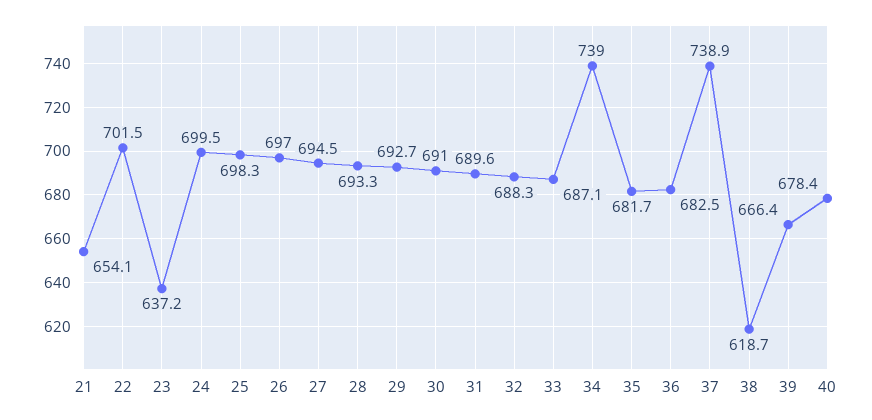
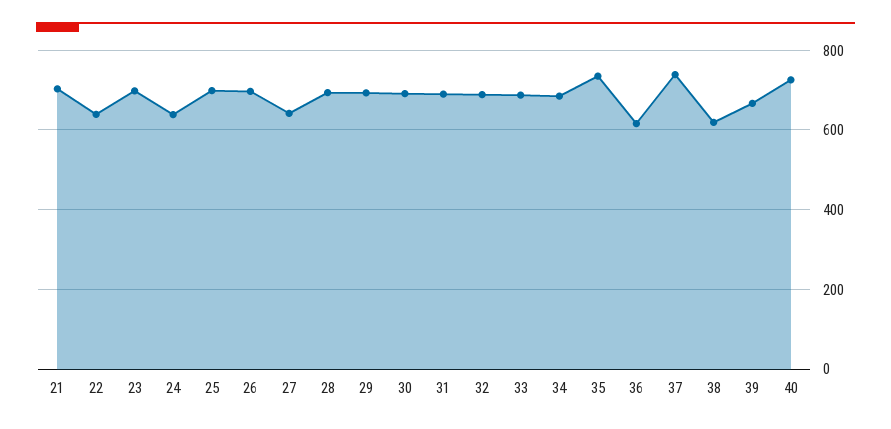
21: 654.1 -> 700
22: 701.5 -> 640
23: 637.2 -> 700
24: 699.5 -> 640
27: 694.5 -> 640
34: 739 -> 680
35: 681.7 -> 740
36: 682.5 -> 620
40: 678.4 -> 720

